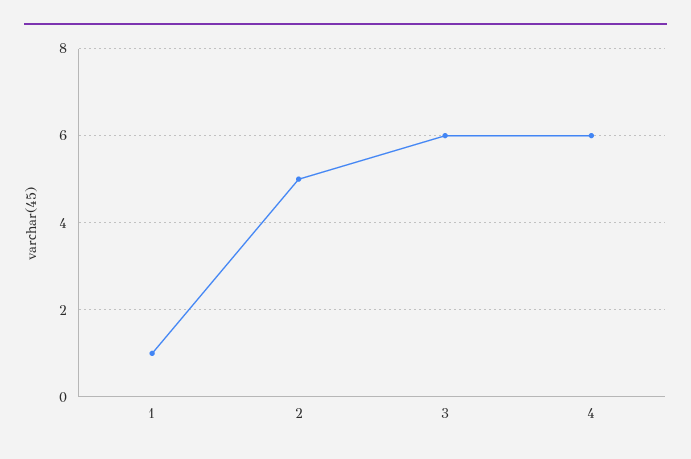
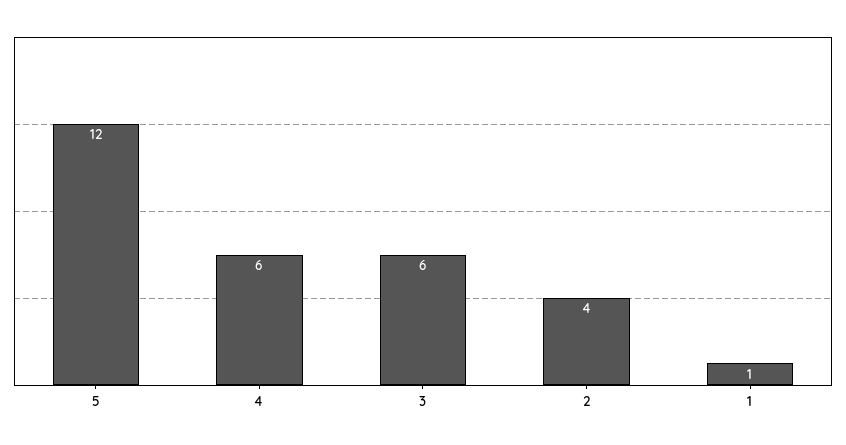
2: 5 -> 4
5: none -> 12

